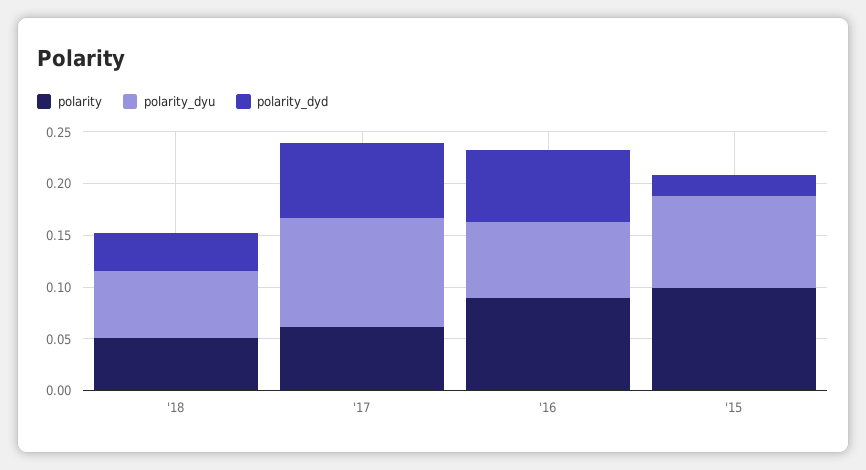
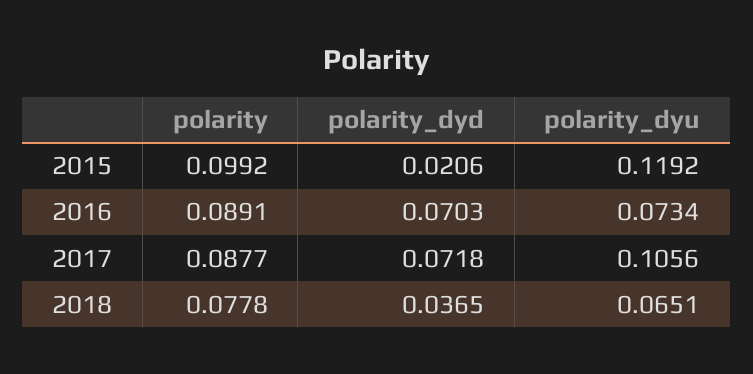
polarity, '18: 0.05 -> 0.0778
polarity, '17: 0.06 -> 0.0877
polarity_dyu, '15: 0.09 -> 0.1192

